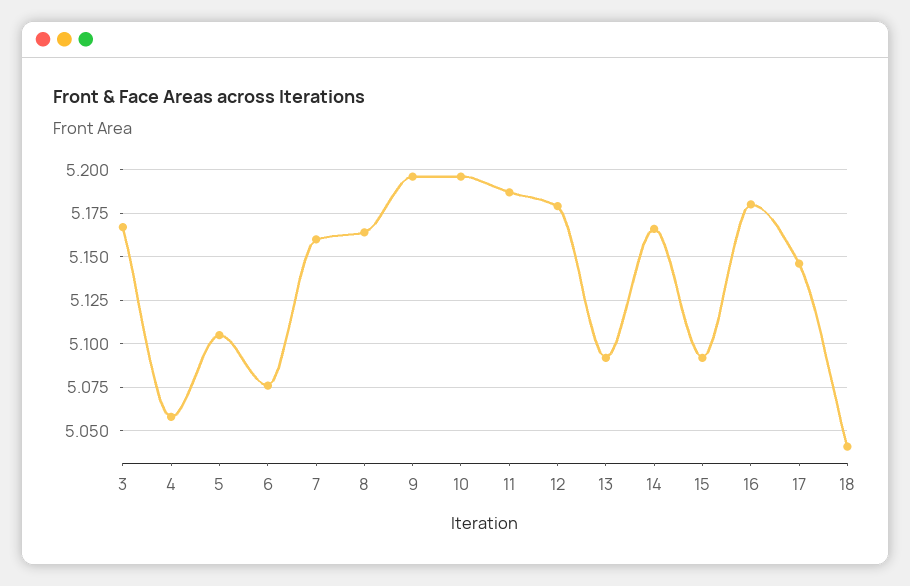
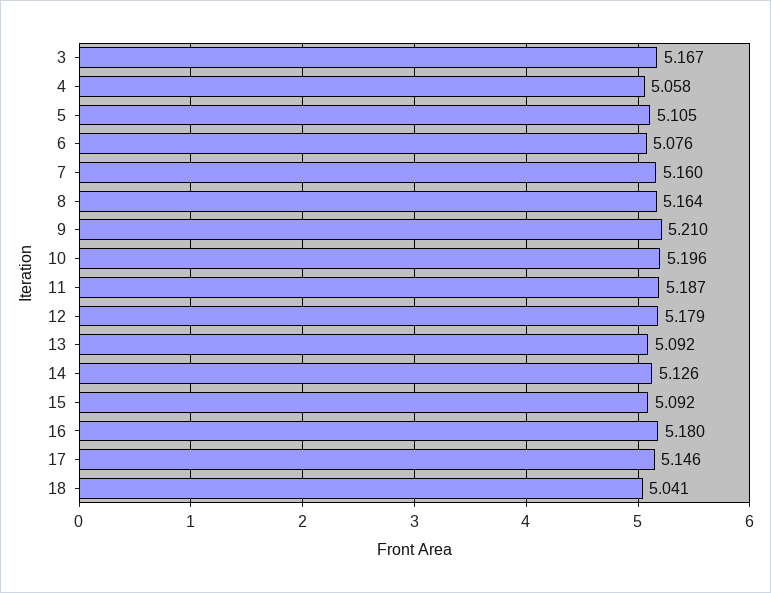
9: 5.195 -> 5.21
14: 5.165 -> 5.126

